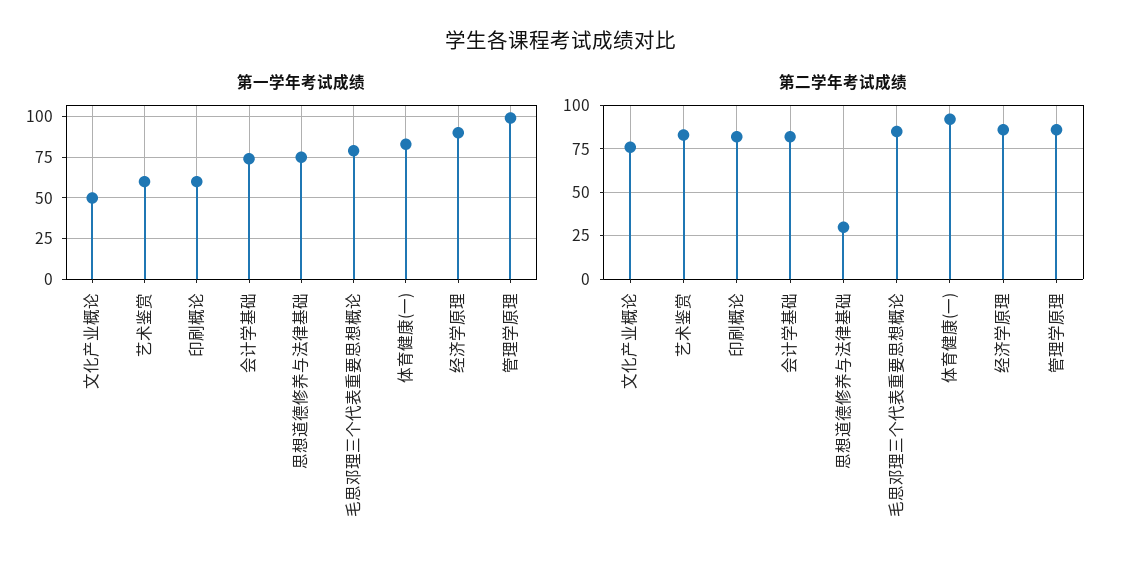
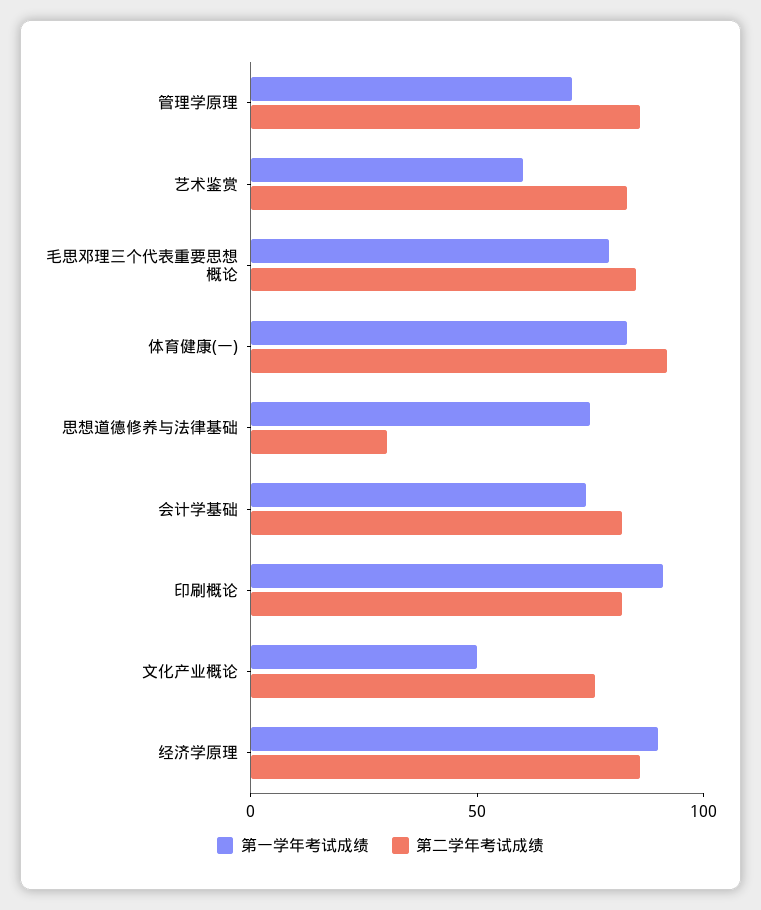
第一学年考试成绩, 印刷概论: 60 -> 90
第一学年考试成绩, 管理学原理: 100 -> 70

